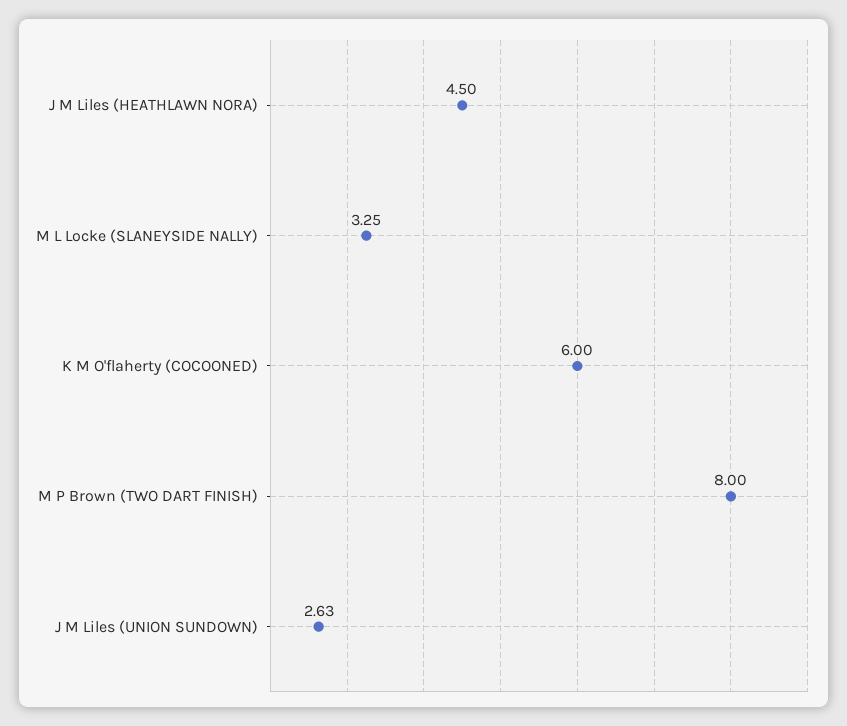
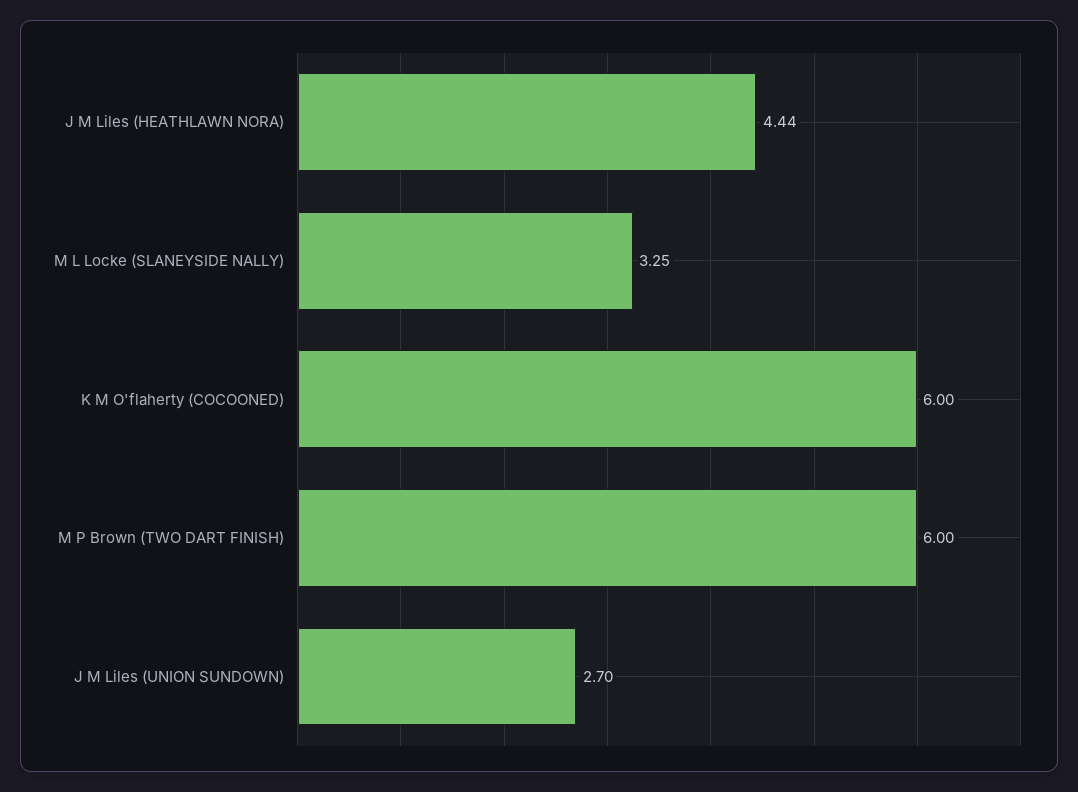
J M Liles (HEATHLAWN NORA): 4.5 -> 4.44
M P Brown (TWO DART FINISH): 8 -> 6
J M Liles (UNION SUNDOWN): 2.63 -> 2.7

